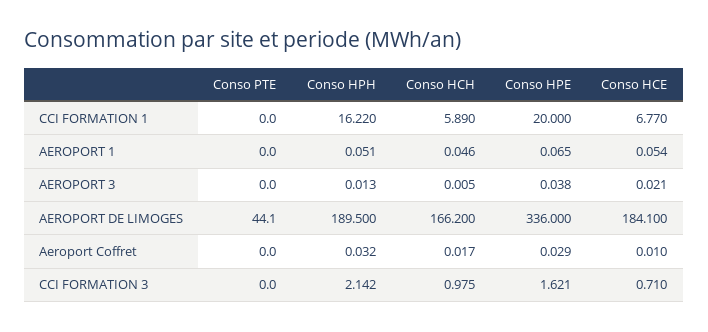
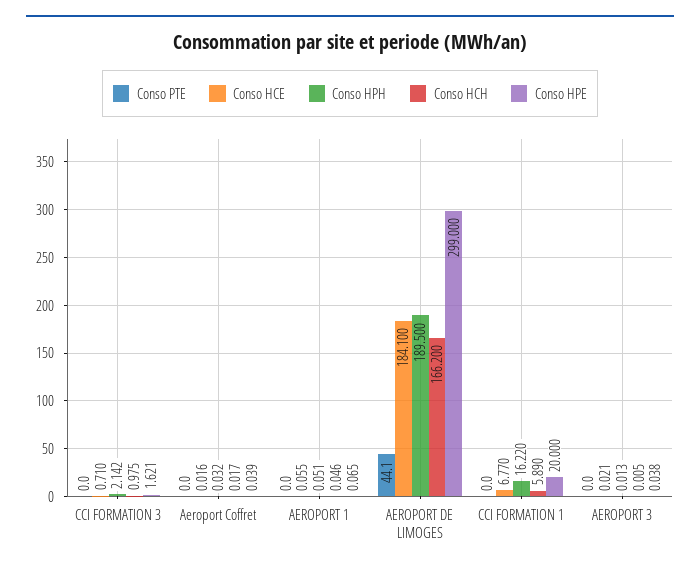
Conso HCE, AEROPORT 1: 0.054 -> 0.055
Conso HPE, AEROPORT DE LIMOGES: 336 -> 299
Conso HPE, Aeroport Coffret: 0.029 -> 0.039
Conso HCE, Aeroport Coffret: 0.01 -> 0.016

